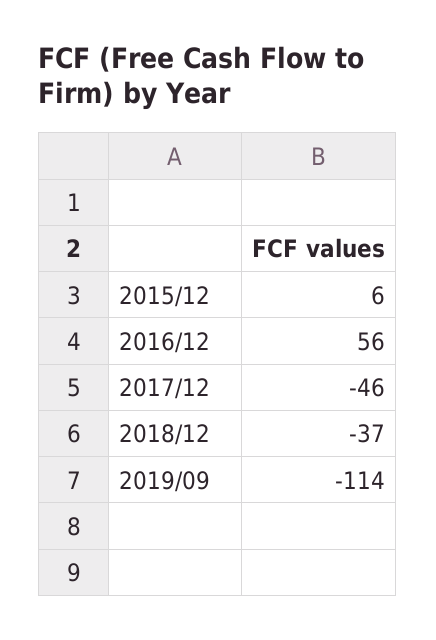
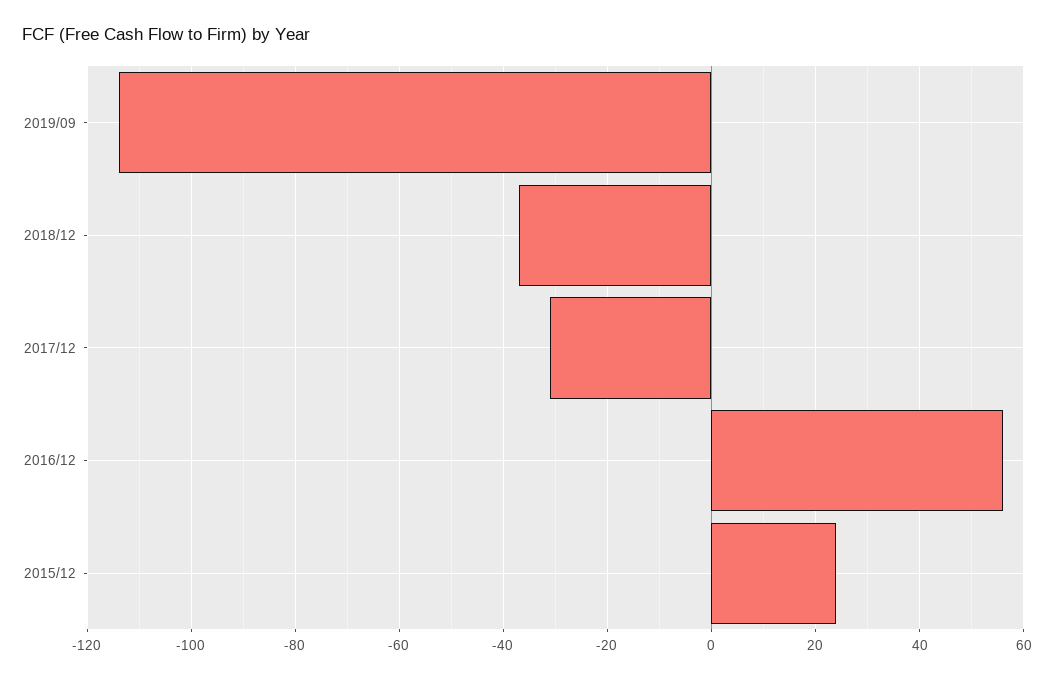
2015/12: 6 -> 25
2017/12: -46 -> -30

